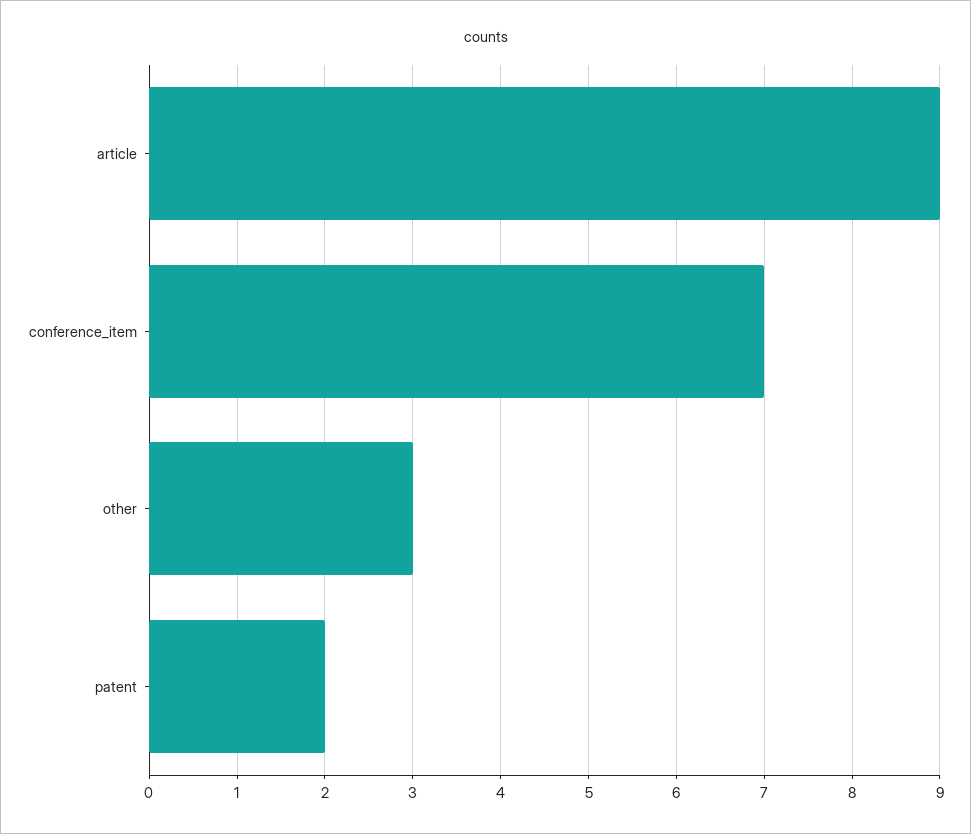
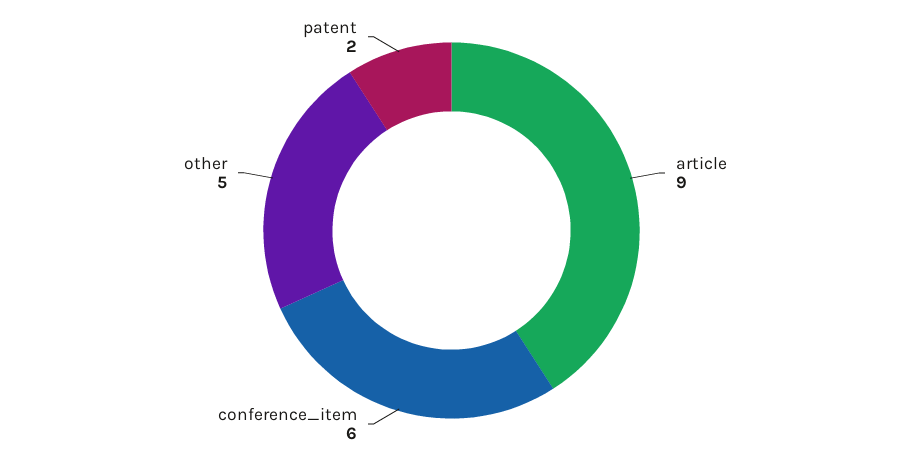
conference_item: 7 -> 6
other: 3 -> 5

